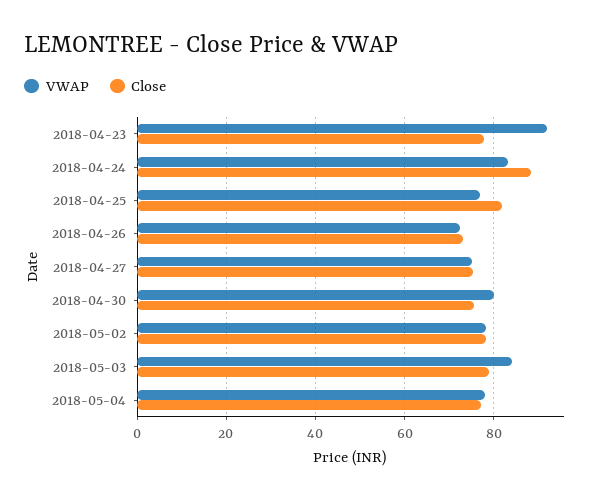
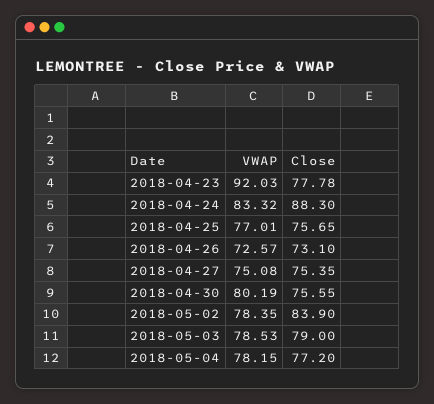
Close, 2018-04-25: 82 -> 75.65
Close, 2018-05-02: 78 -> 83.9
VWAP, 2018-05-03: 84 -> 78.53

